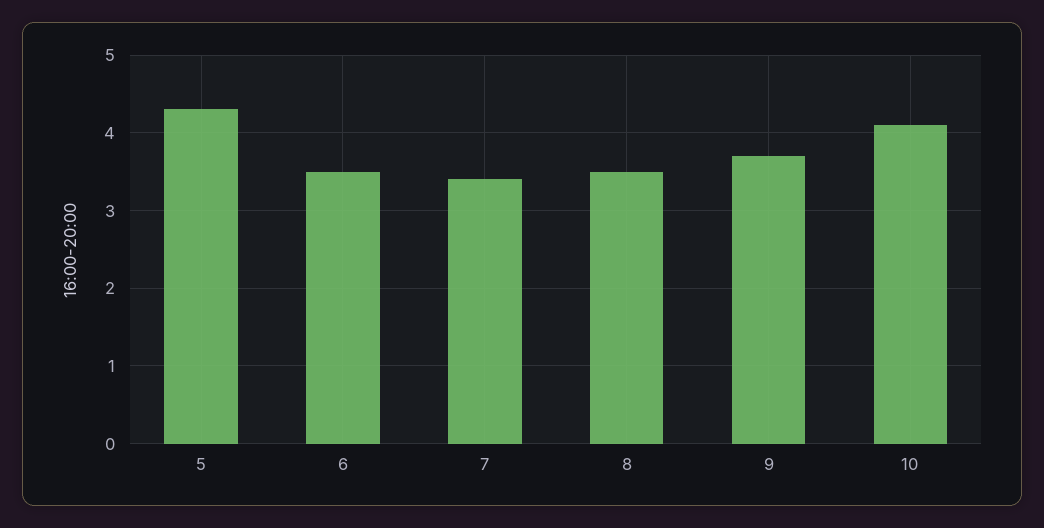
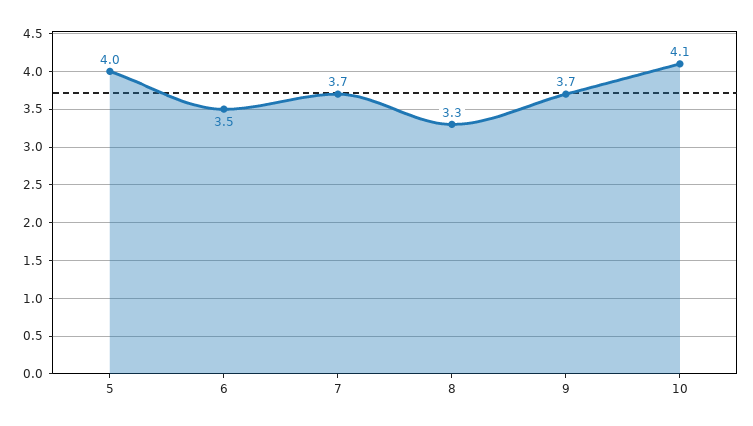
5: 4.3 -> 4
7: 3.4 -> 3.7
8: 3.5 -> 3.3

